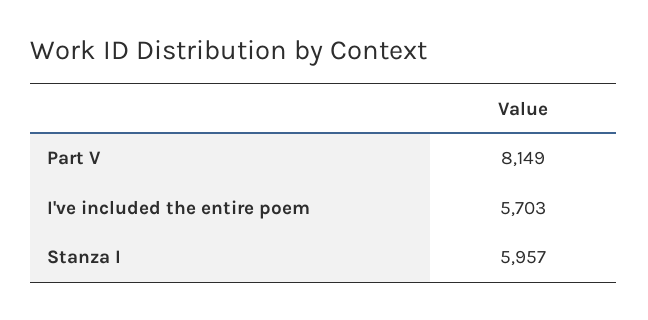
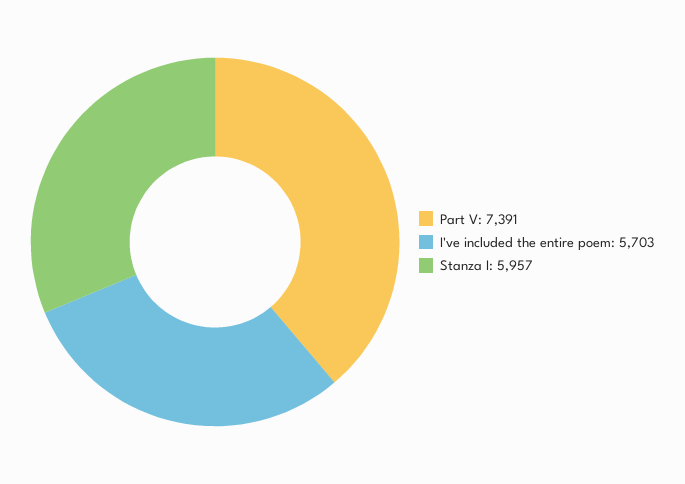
Part V: 8149 -> 7391

